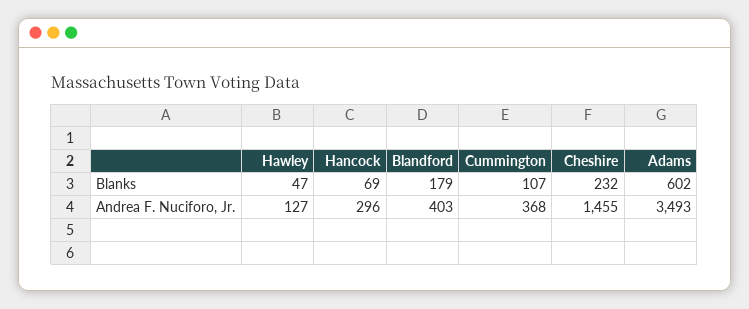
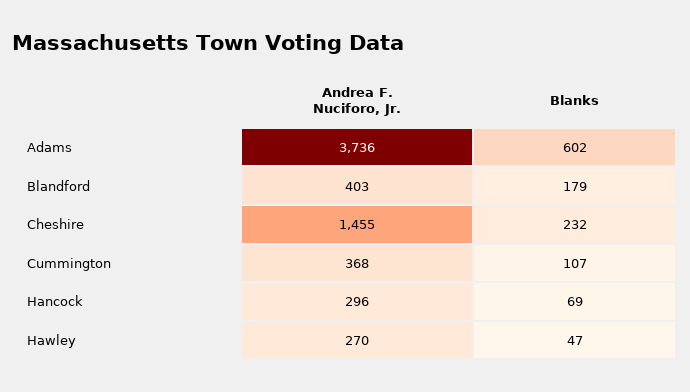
Hawley, Andrea F. Nuciforo, Jr.: 127 -> 270
Adams, Andrea F. Nuciforo, Jr.: 3493 -> 3736

